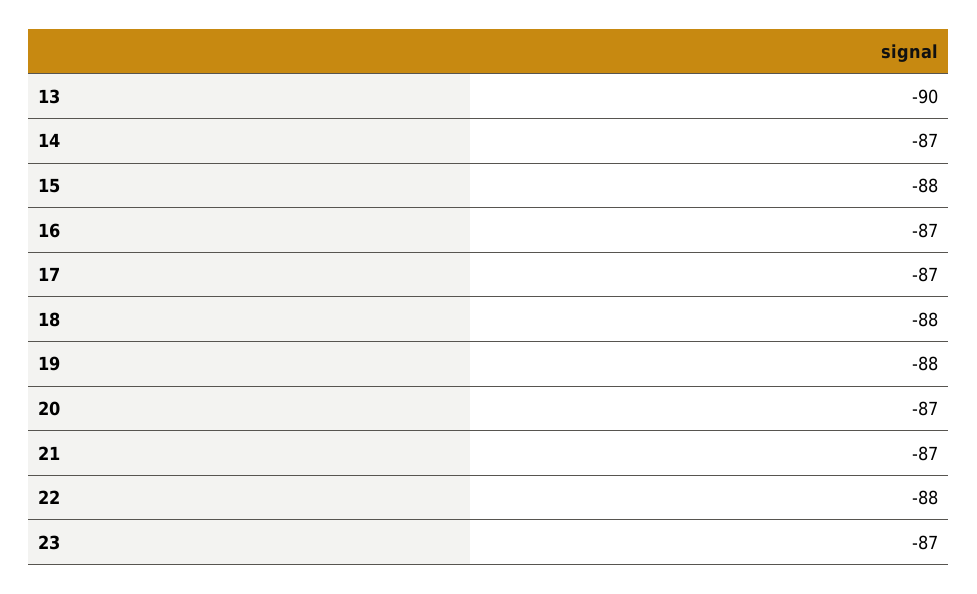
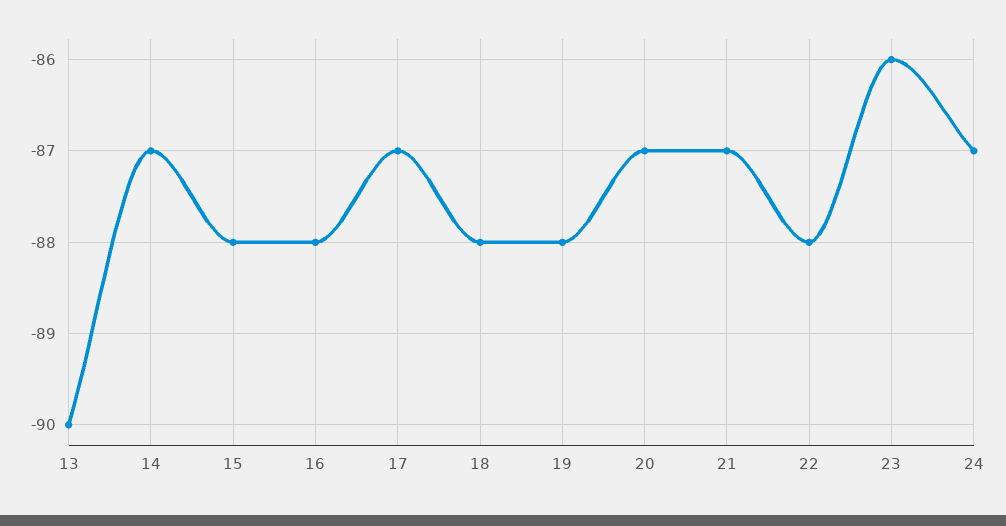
16: -87 -> -88
23: -87 -> -86
24: none -> -87

